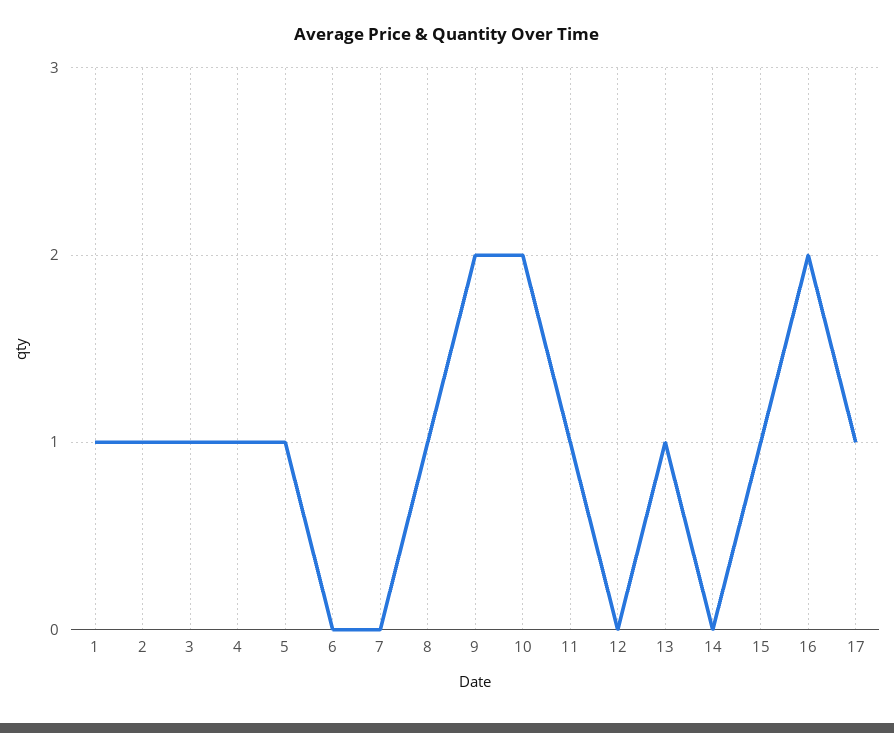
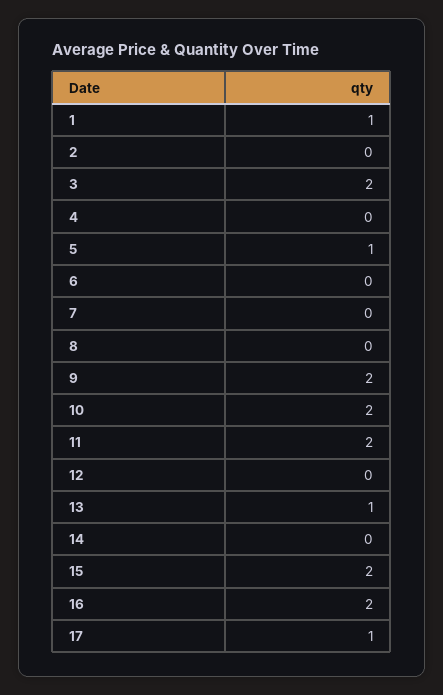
2: 1 -> 0
3: 1 -> 2
4: 1 -> 0
8: 1 -> 0
11: 1 -> 2
15: 1 -> 2

